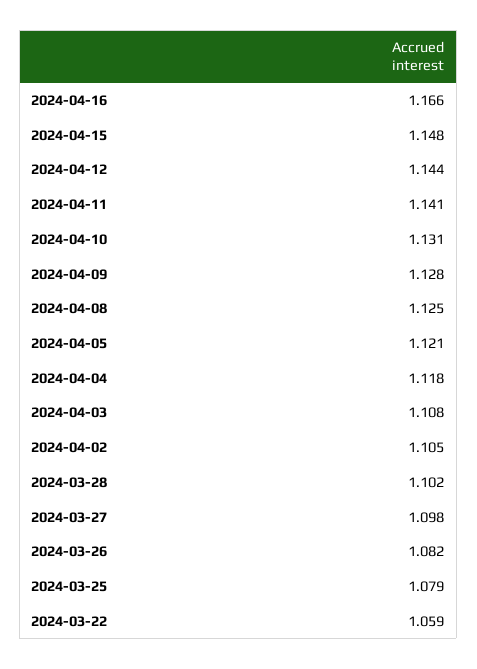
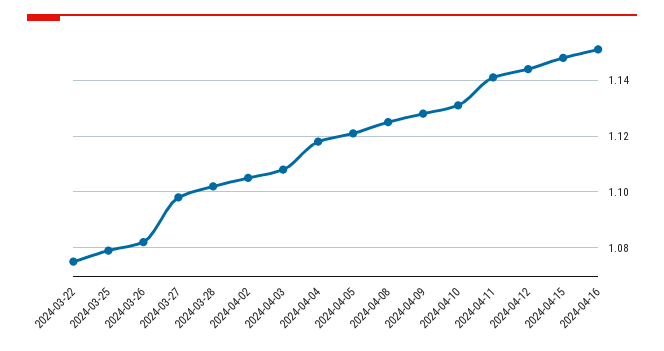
2024-04-16: 1.166 -> 1.15
2024-03-22: 1.059 -> 1.075

